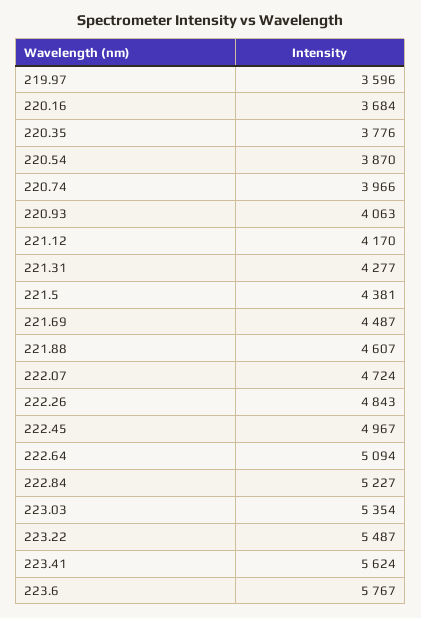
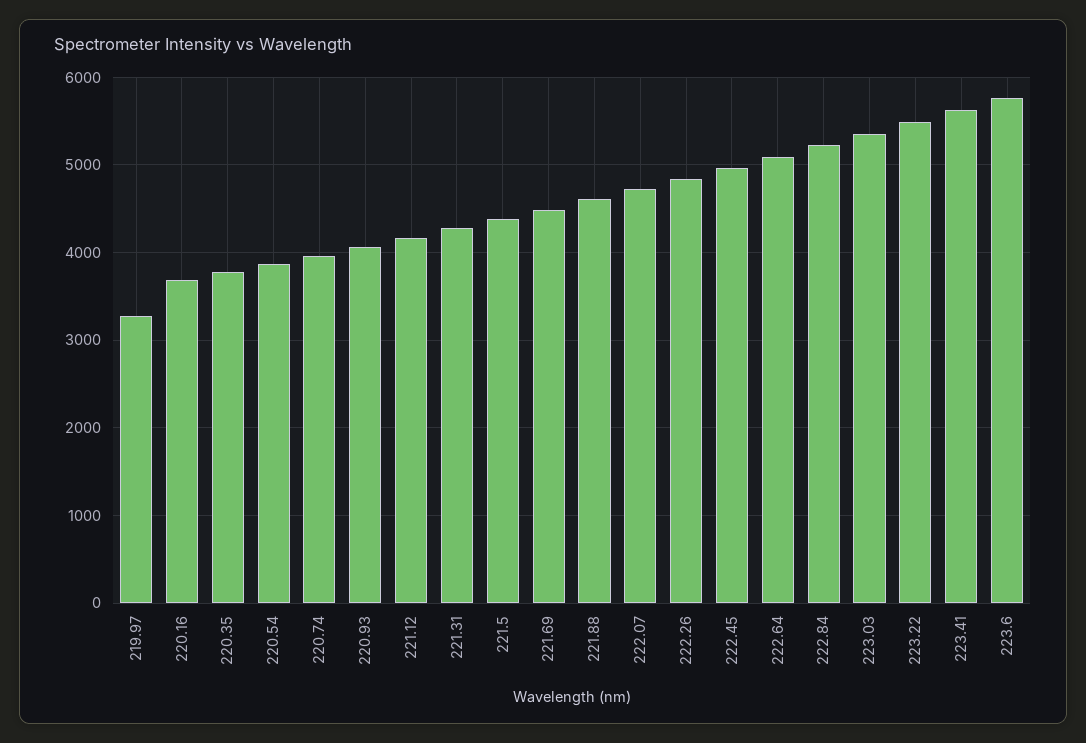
219.97: 3596 -> 3300

